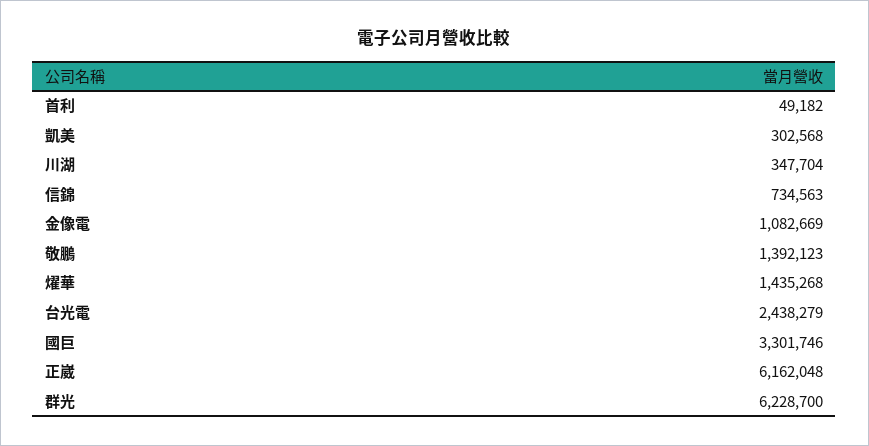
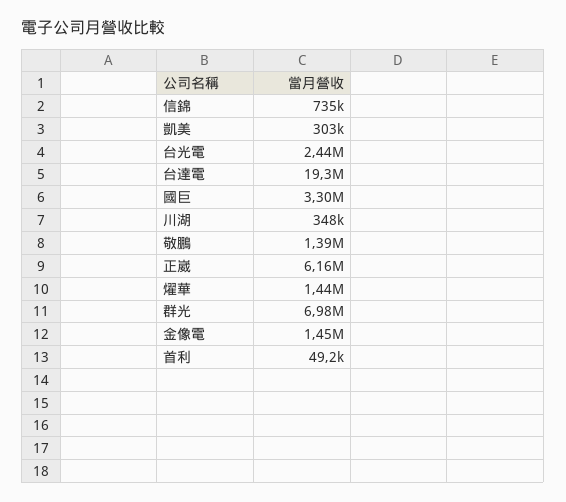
金像電: 1082669 -> 1450000
群光: 6228700 -> 6980000
台達電: none -> 19300000

